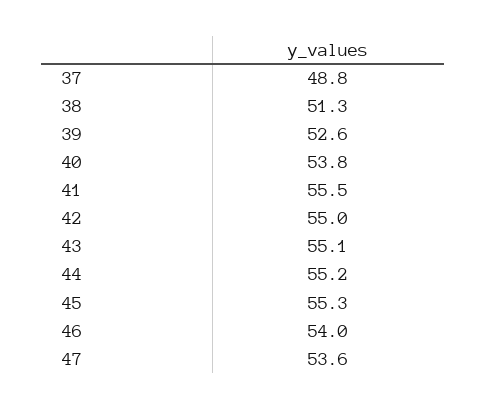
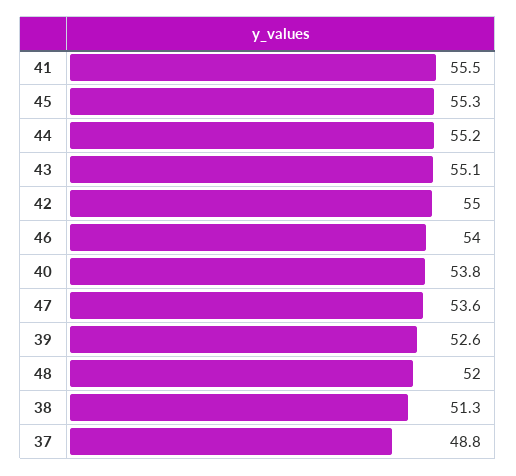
48: none -> 52

